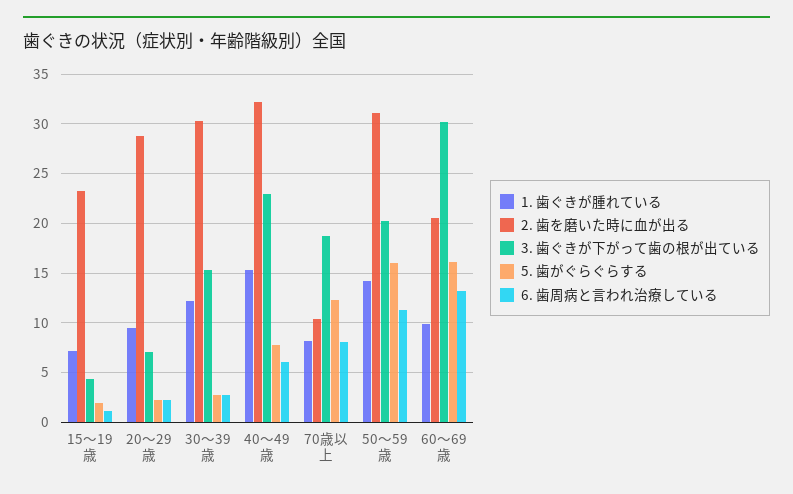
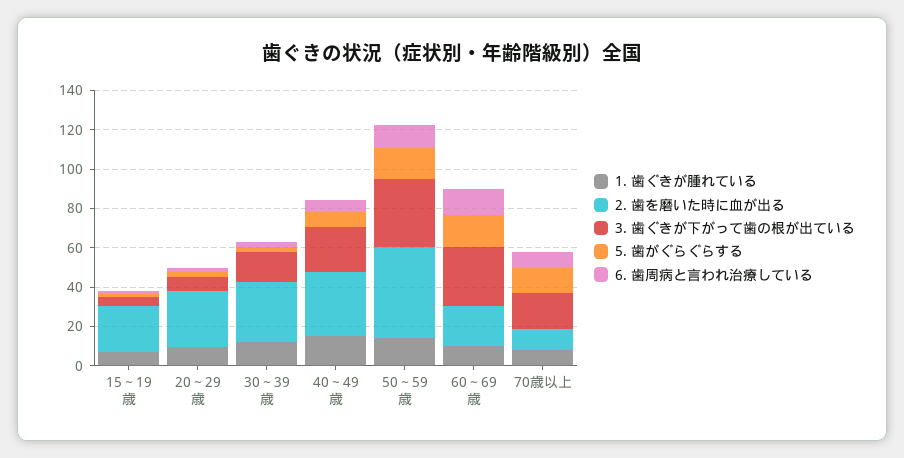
2. 歯を磨いた時に血が出る, 50～59歳: 31 -> 45
3. 歯ぐきが下がって歯の根が出ている, 50～59歳: 20 -> 35

